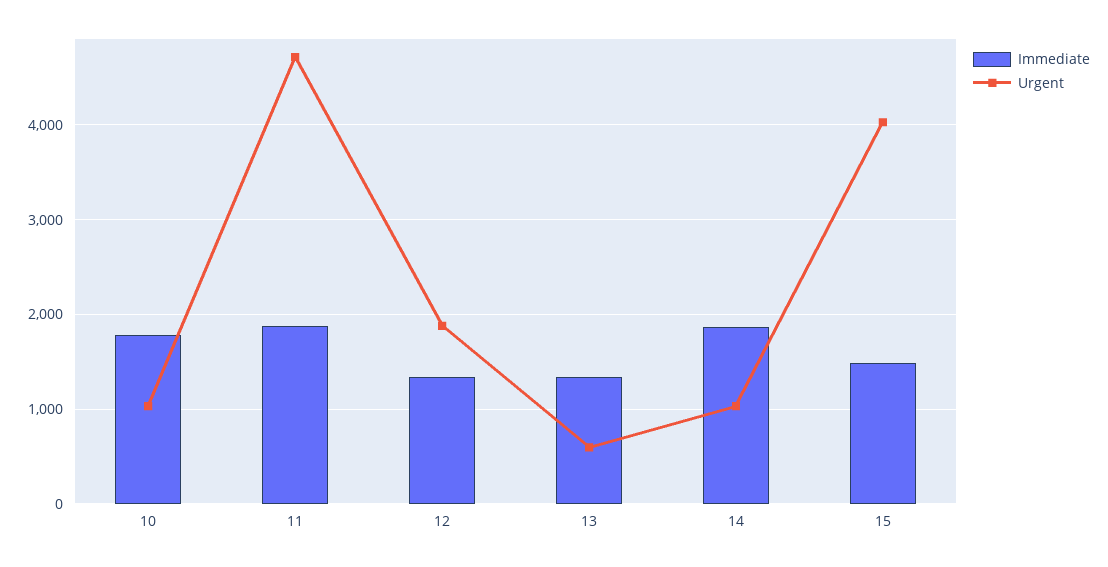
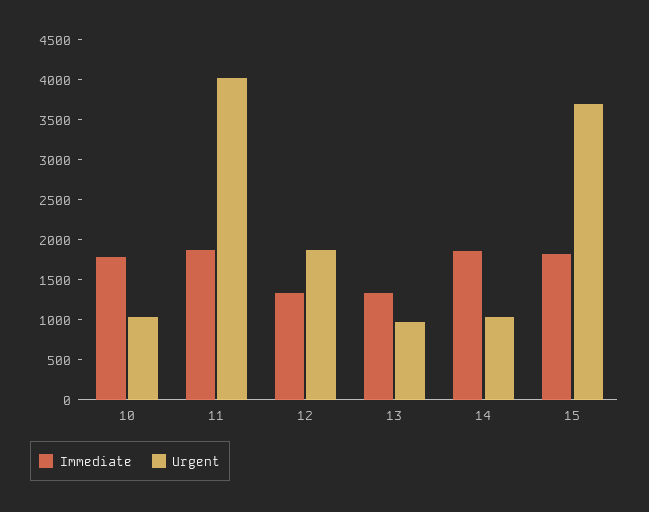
Urgent, 11: 4700 -> 4000
Urgent, 13: 600 -> 1000
Immediate, 15: 1500 -> 1800
Urgent, 15: 4000 -> 3700

